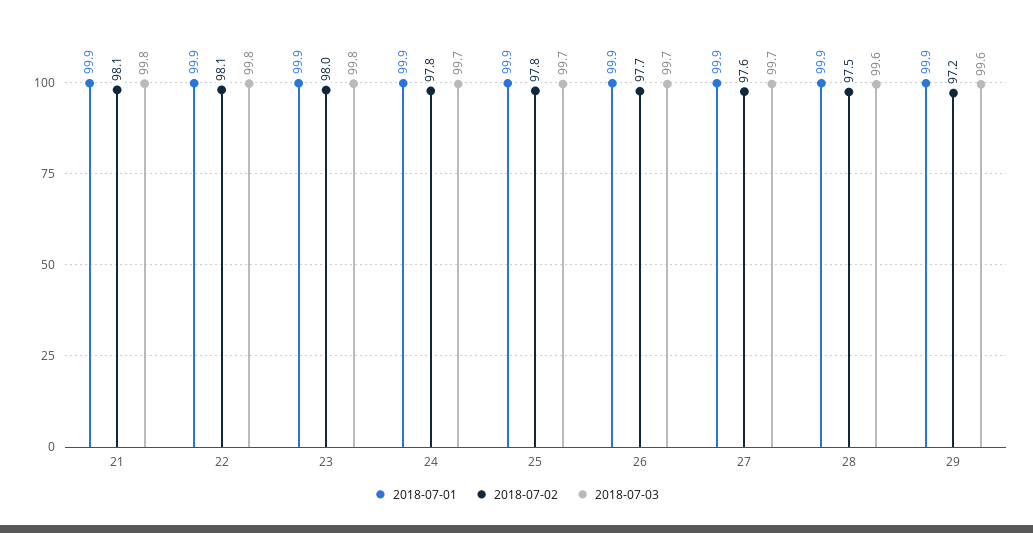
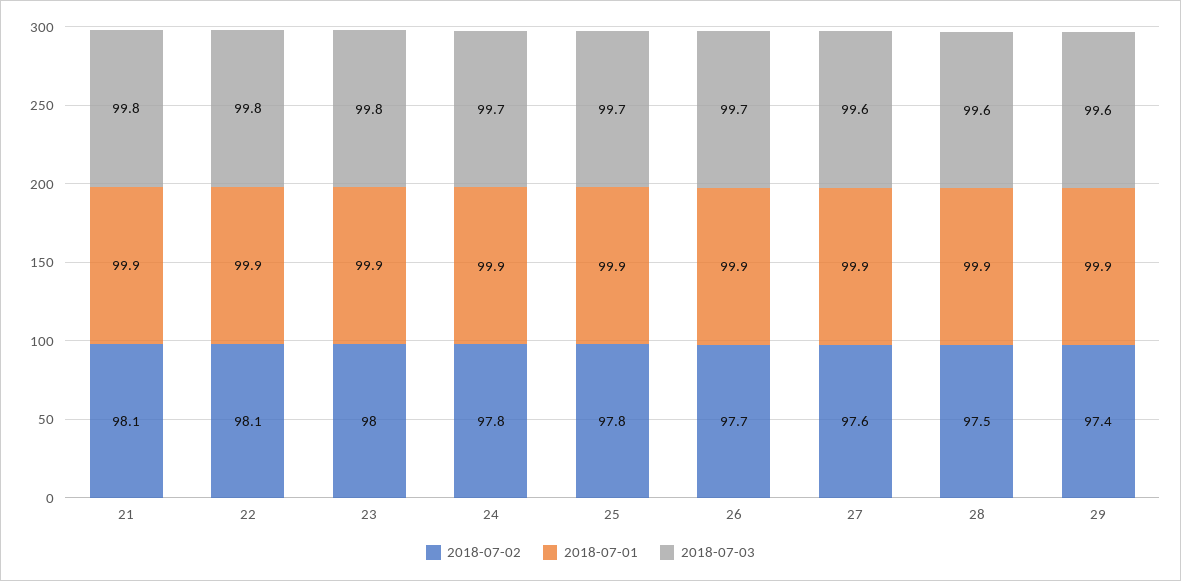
2018-07-03, 27: 99.7 -> 99.6
2018-07-02, 29: 97.2 -> 97.4

